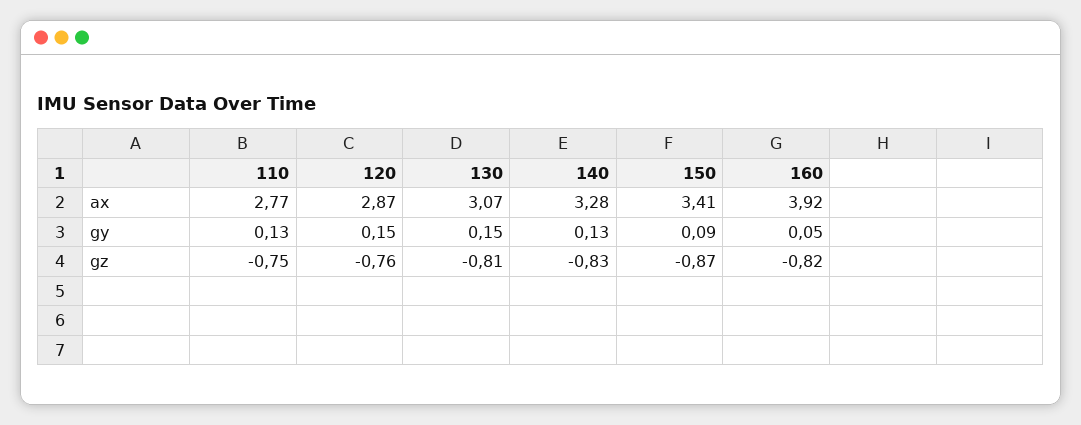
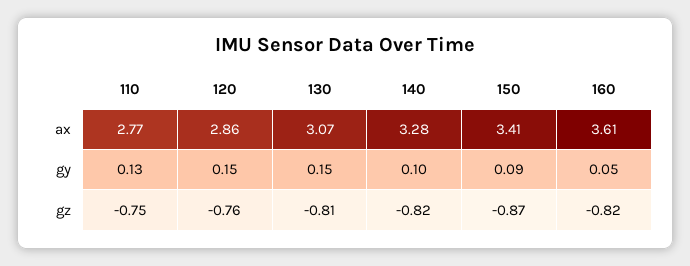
120, ax: 2.87 -> 2.86
160, ax: 3.92 -> 3.61
140, gy: 0.13 -> 0.1
140, gz: -0.83 -> -0.82

